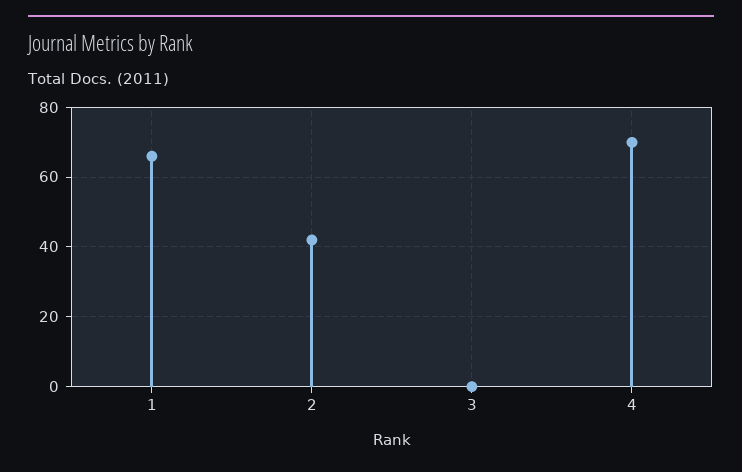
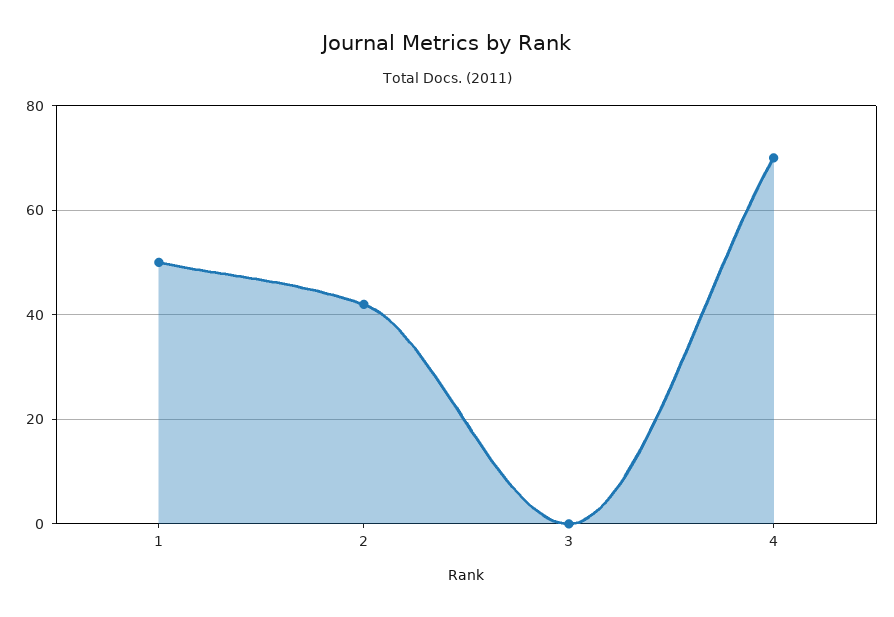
1: 65 -> 50

